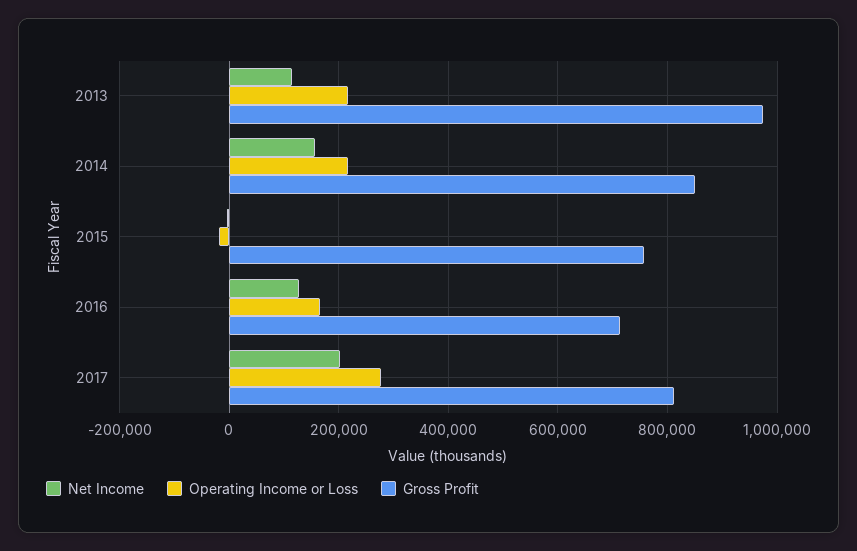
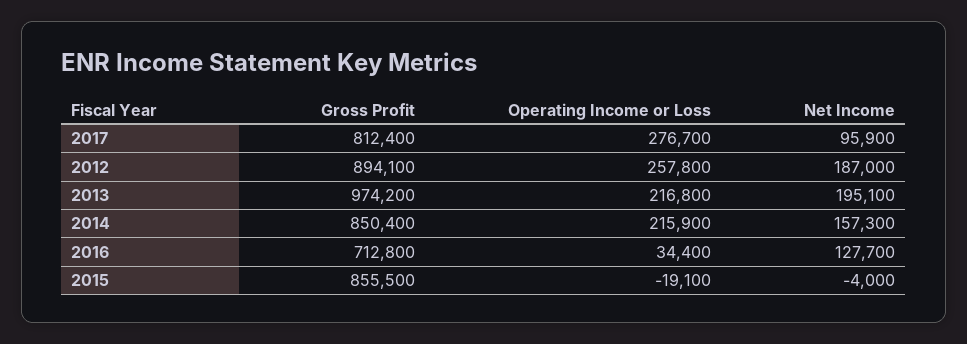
Net Income, 2013: 120000 -> 195100
Gross Profit, 2015: 760000 -> 855500
Operating Income or Loss, 2016: 160000 -> 34400
Net Income, 2017: 200000 -> 95900
Gross Profit, 2012: none -> 894100
Operating Income or Loss, 2012: none -> 257800
Net Income, 2012: none -> 187000

